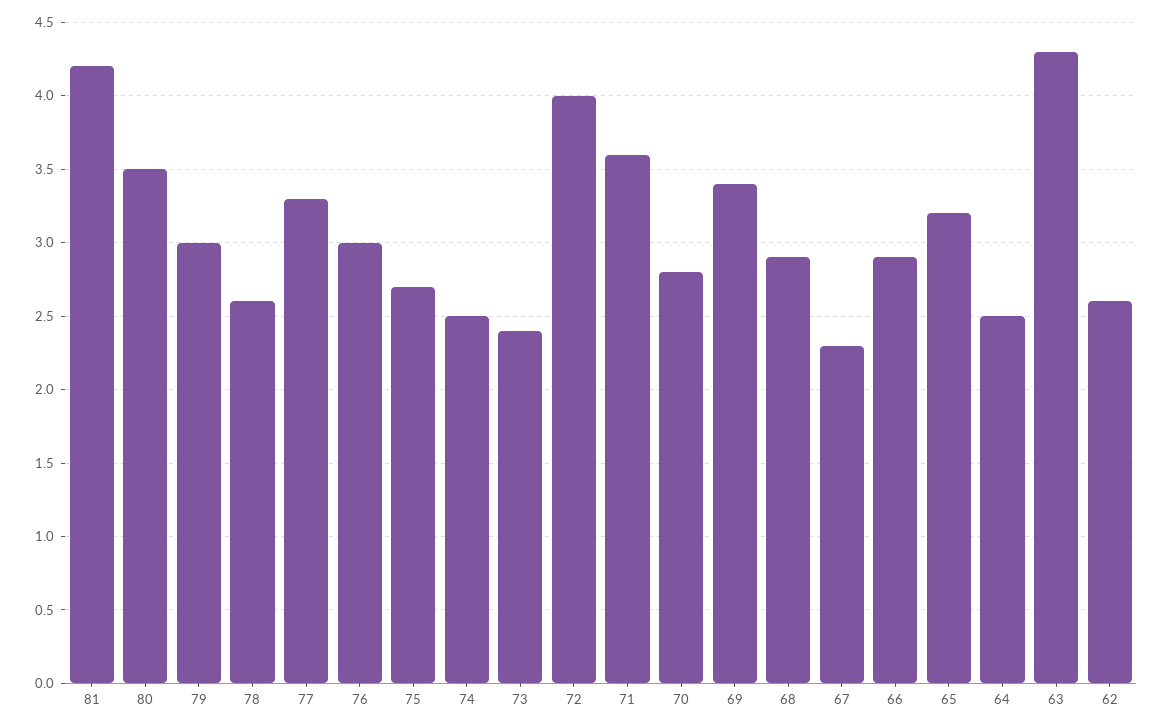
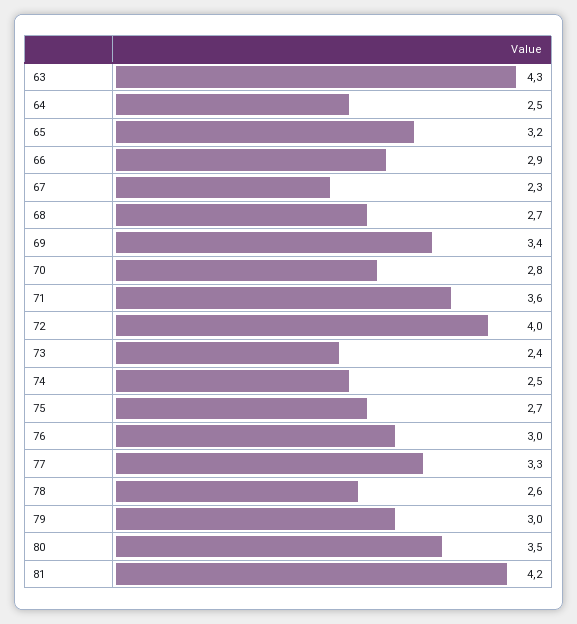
68: 2.9 -> 2.7
62: 2.6 -> none

